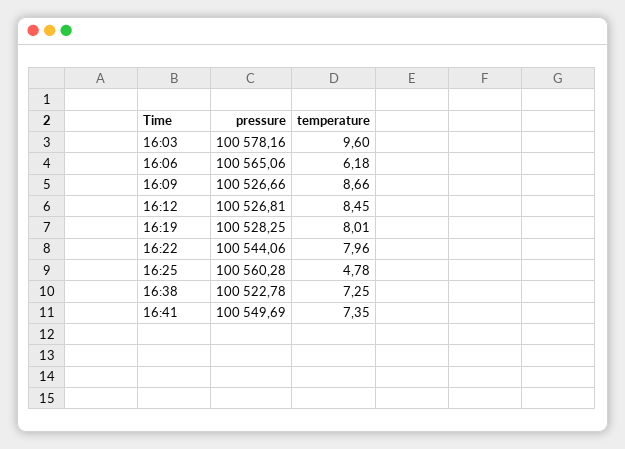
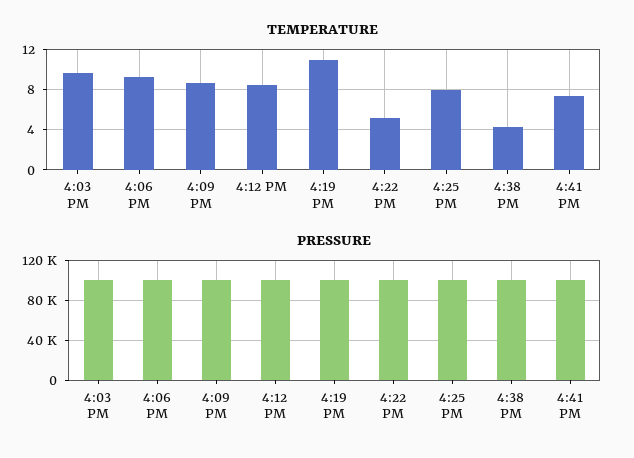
temperature, 16:06: 6.18 -> 9
temperature, 16:19: 8.01 -> 11
temperature, 16:22: 7.96 -> 5
temperature, 16:25: 4.78 -> 8
temperature, 16:38: 7.25 -> 4

